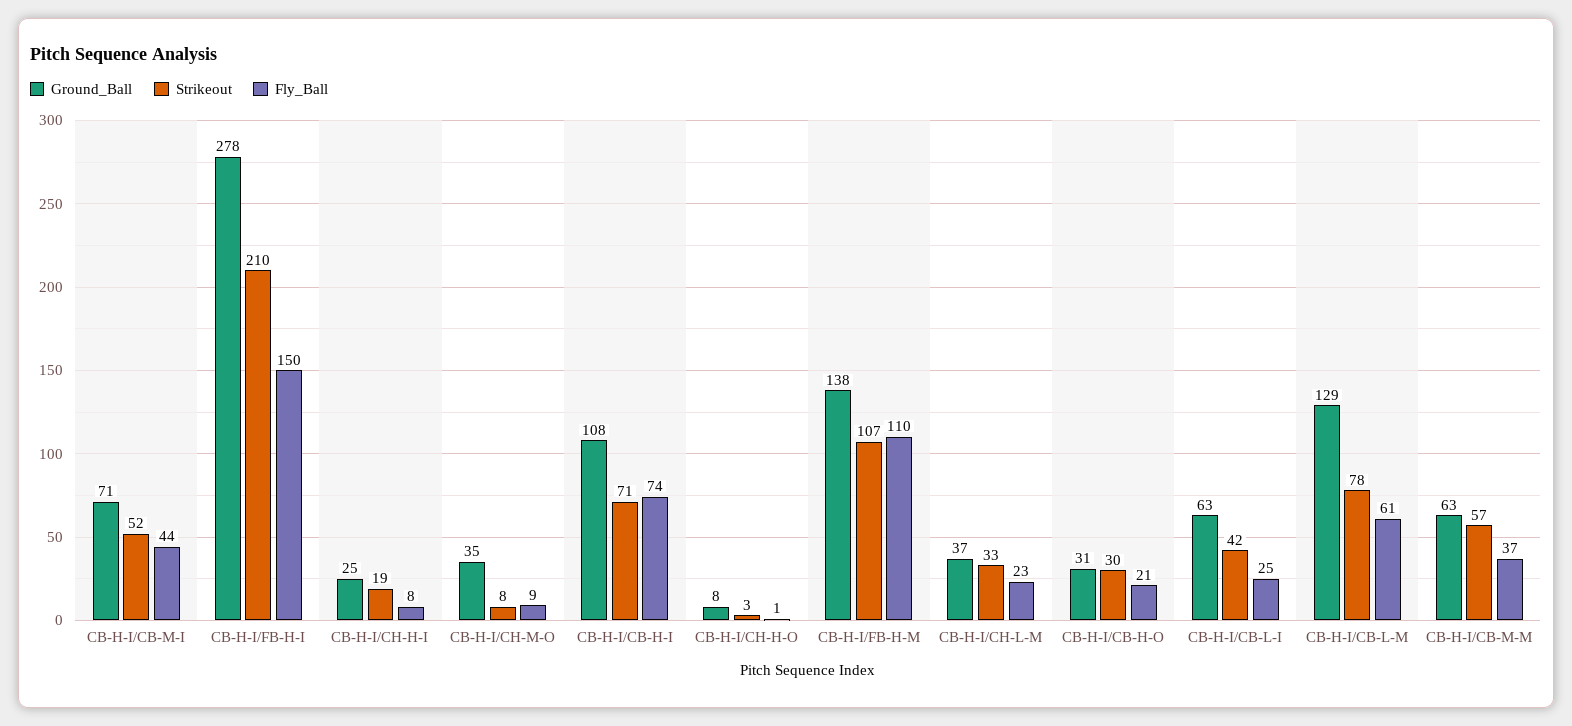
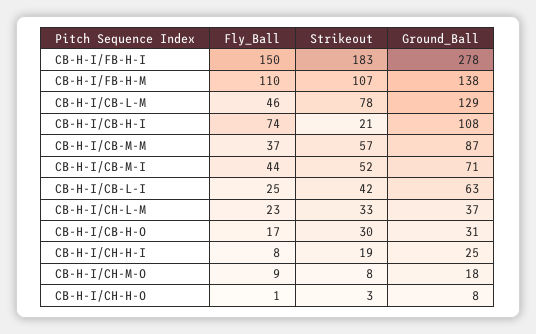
Strikeout, CB-H-I/FB-H-I: 210 -> 183
Ground_Ball, CB-H-I/CH-M-O: 35 -> 18
Strikeout, CB-H-I/CB-H-I: 71 -> 21
Fly_Ball, CB-H-I/CB-H-O: 21 -> 17
Fly_Ball, CB-H-I/CB-L-M: 61 -> 46
Ground_Ball, CB-H-I/CB-M-M: 63 -> 87

